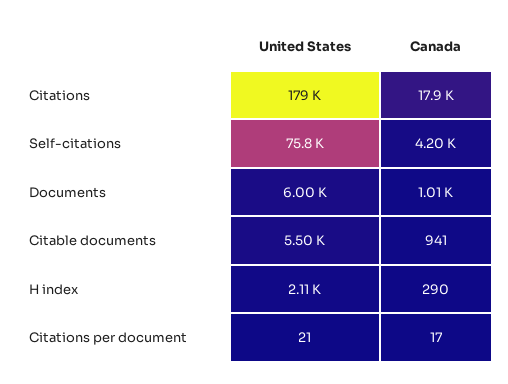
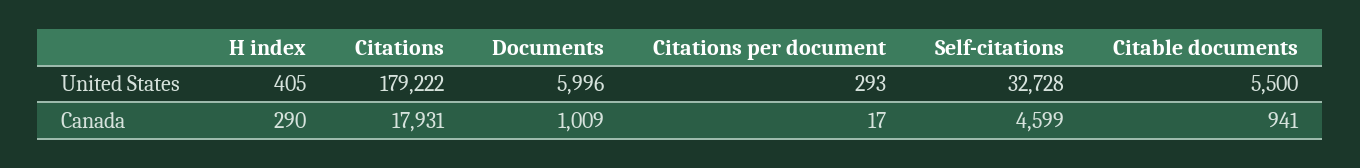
United States, Self-citations: 75800 -> 32728
Canada, Self-citations: 4200 -> 4599
United States, H index: 2110 -> 405
United States, Citations per document: 21 -> 293

